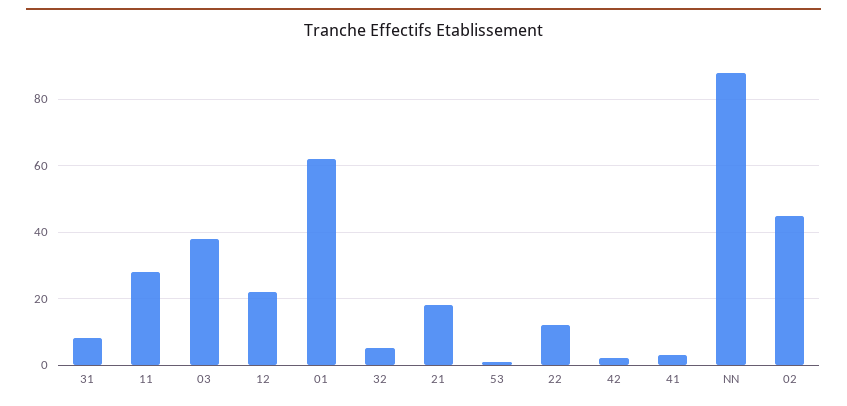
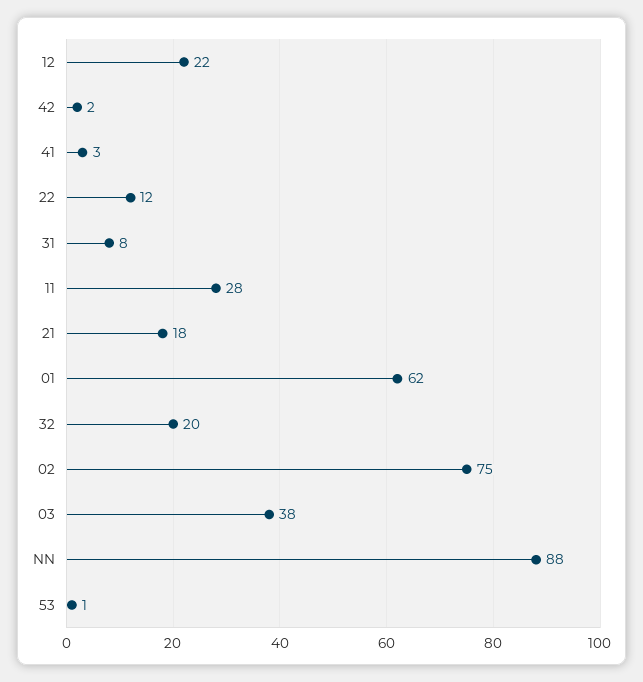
32: 5 -> 20
02: 45 -> 75

